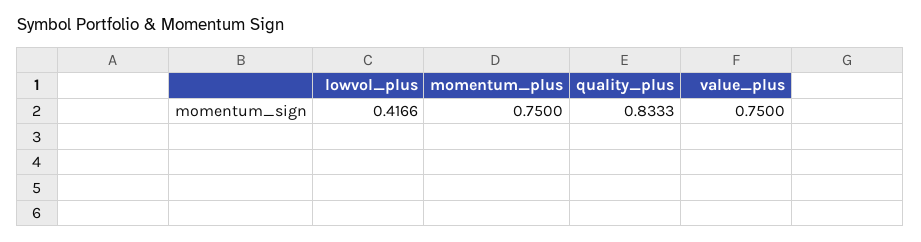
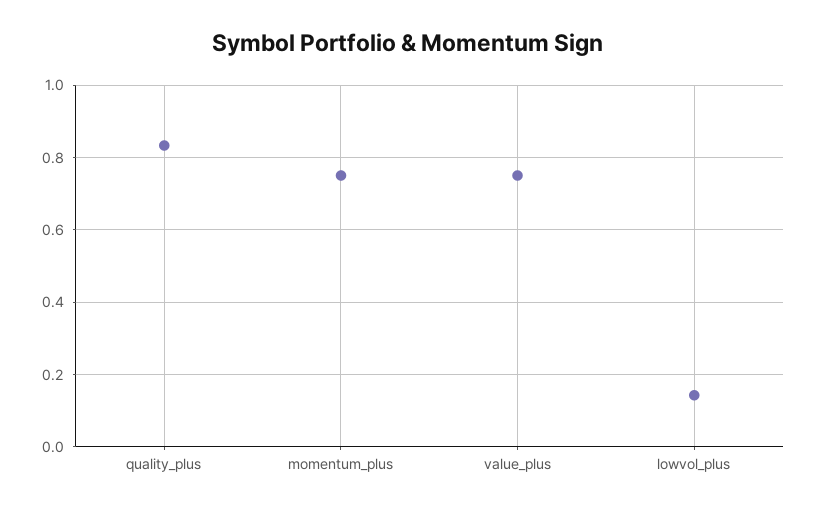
lowvol_plus: 0.4166 -> 0.14

